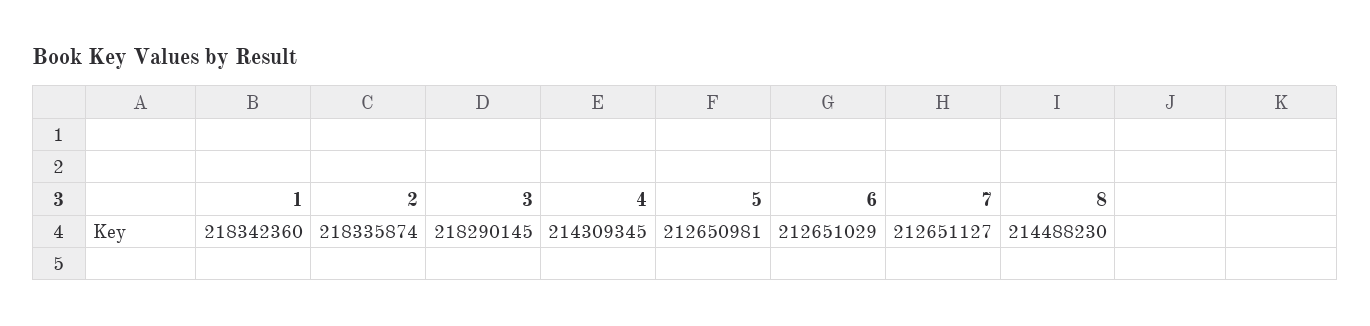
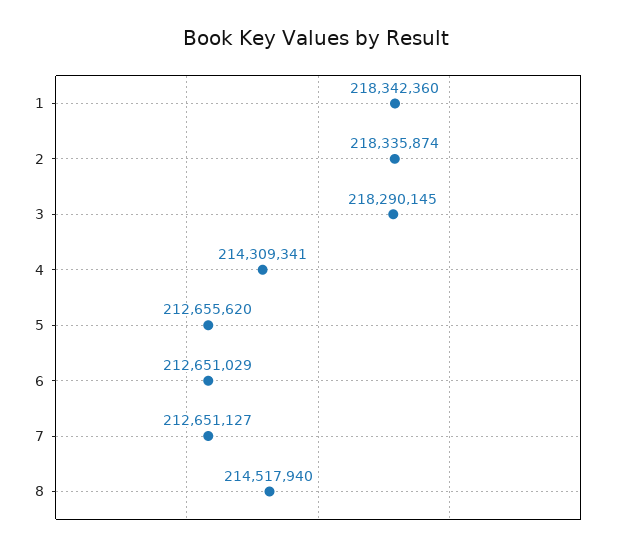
4: 214309345 -> 214309341
5: 212650981 -> 212655620
8: 214488230 -> 214517940

